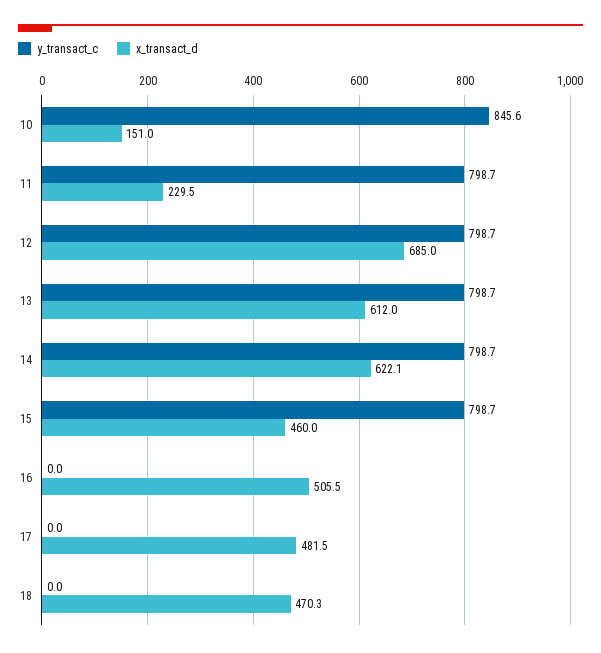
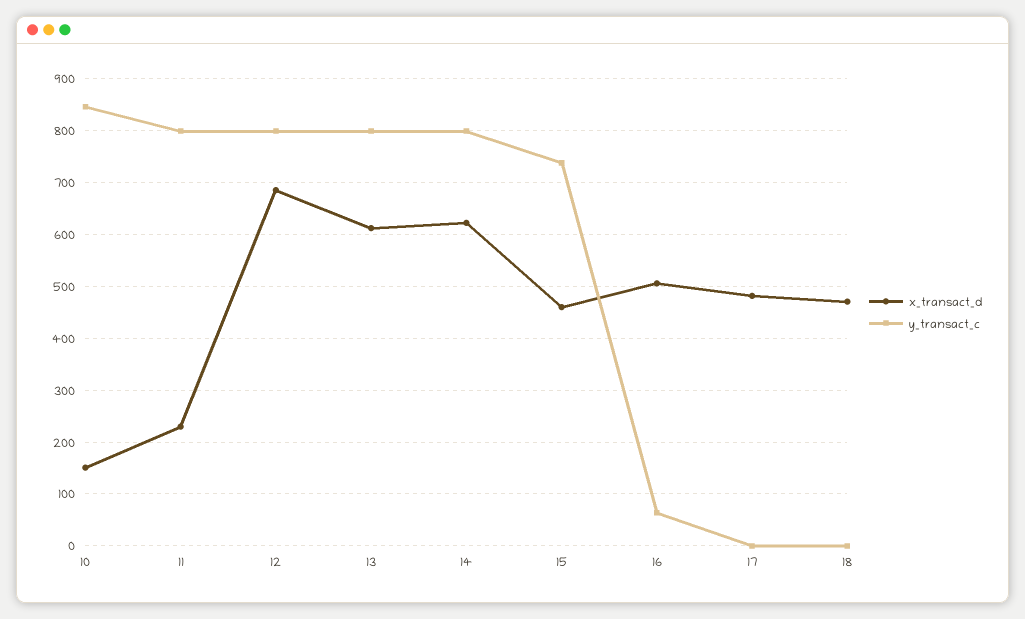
y_transact_c, 15: 798.7 -> 740
y_transact_c, 16: 0 -> 60

